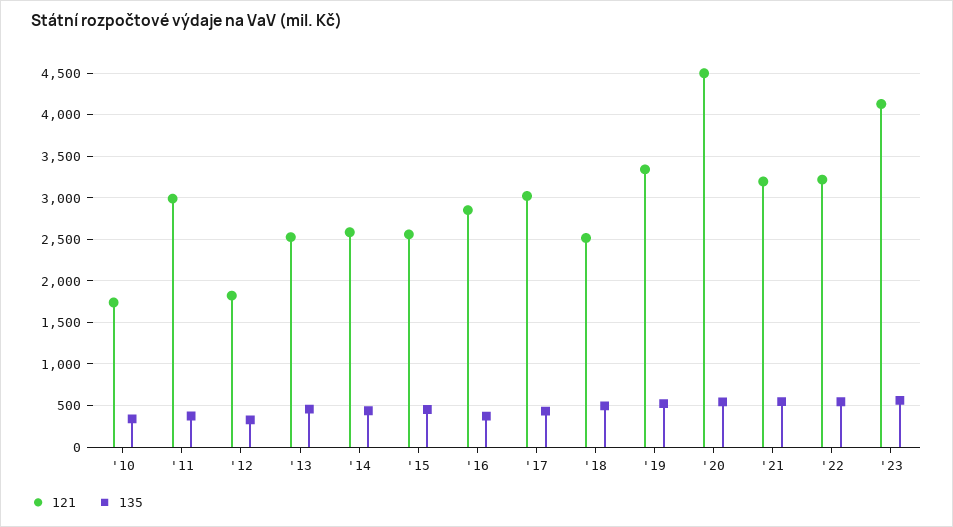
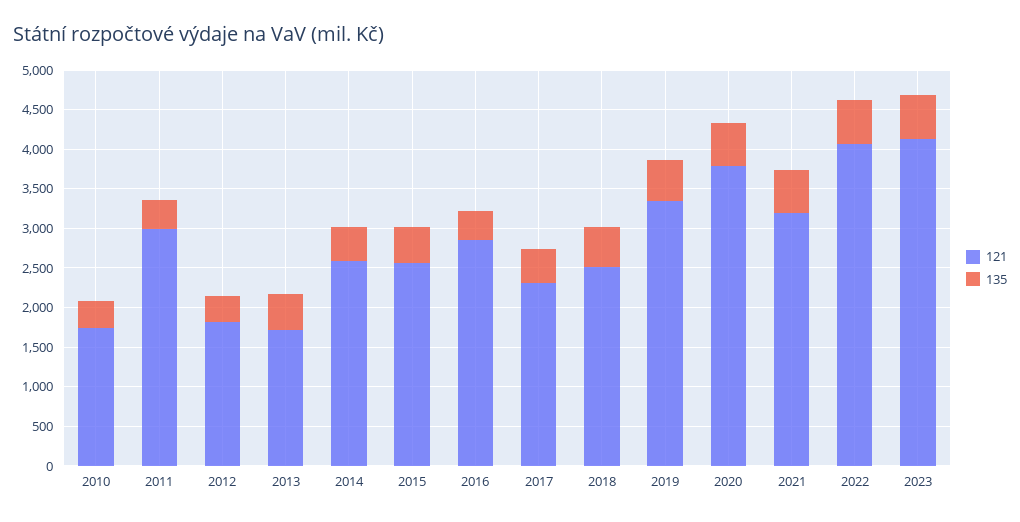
121, '13: 2500 -> 1750
121, '17: 3000 -> 2250
121, '20: 4500 -> 3750
121, '22: 3200 -> 4000

